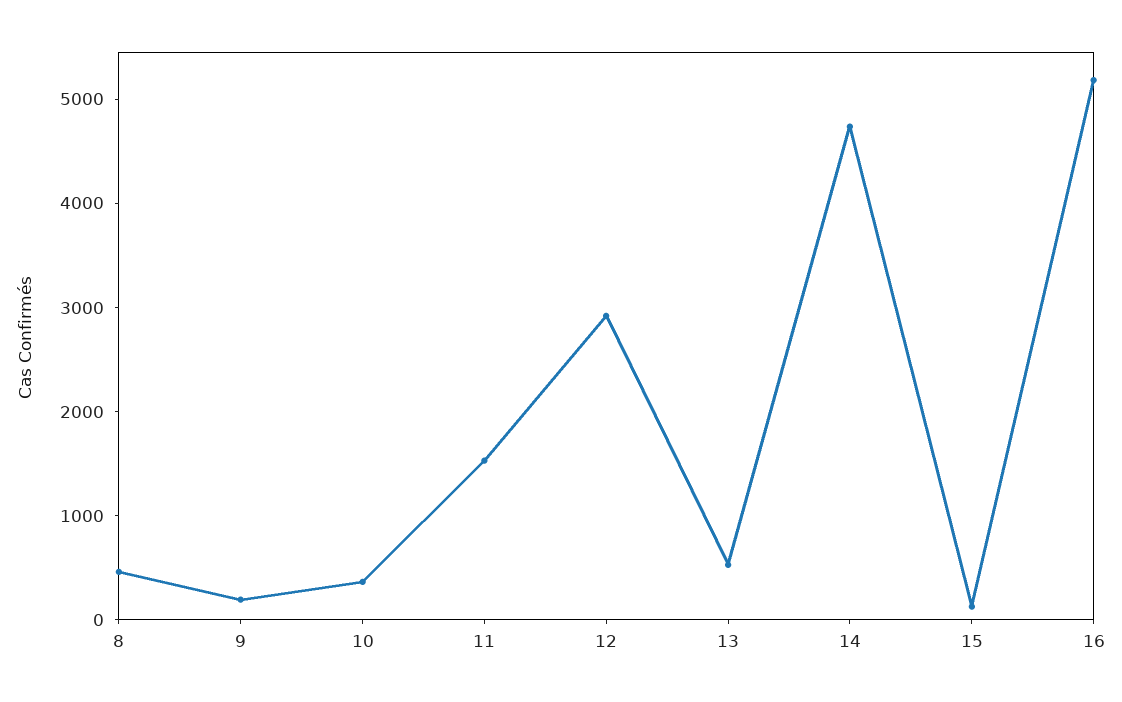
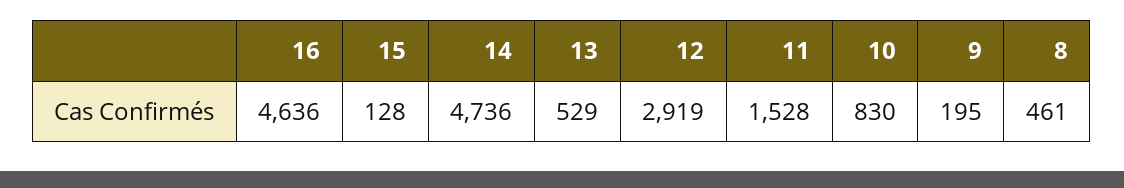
10: 400 -> 830
16: 5200 -> 4636

